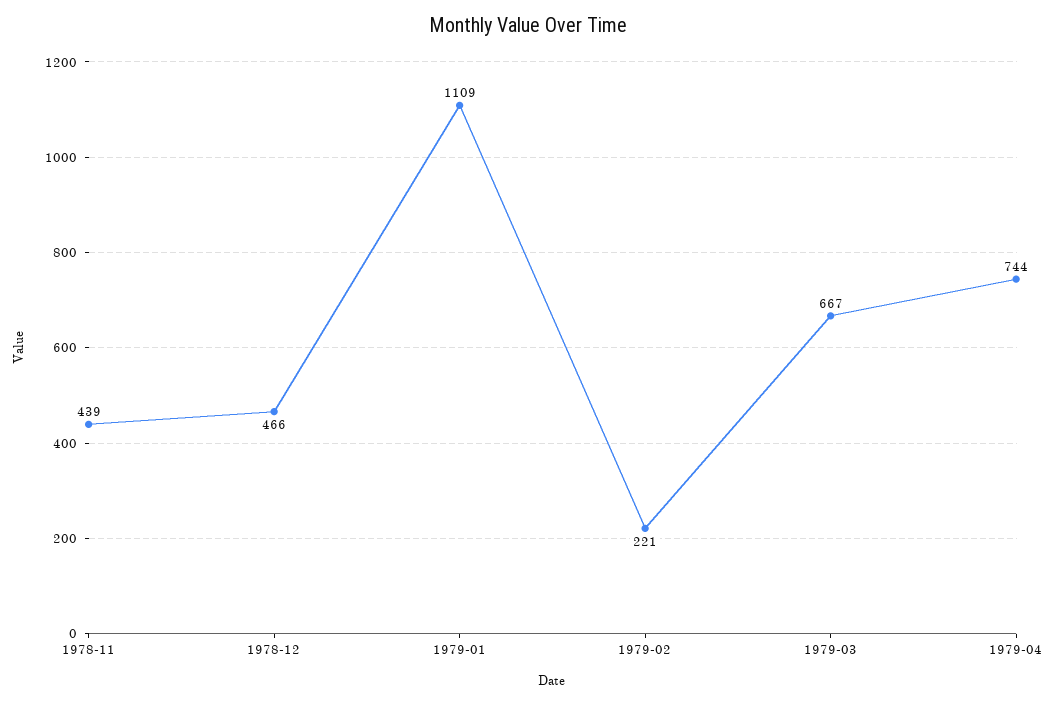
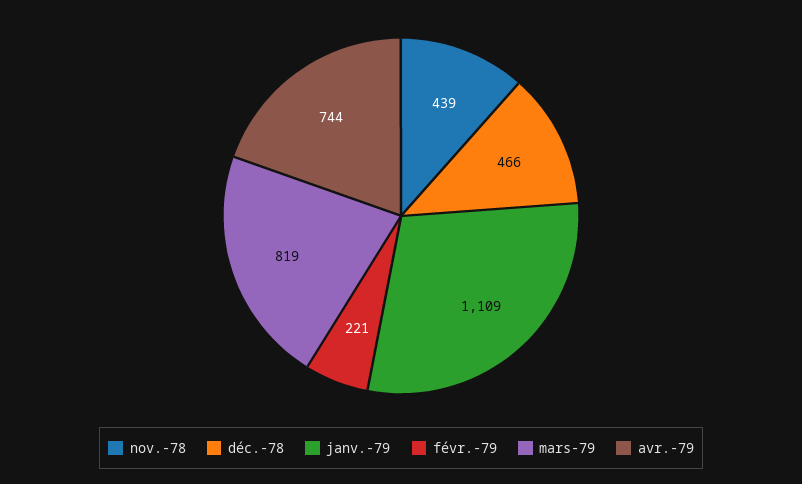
1979-03: 667 -> 819

